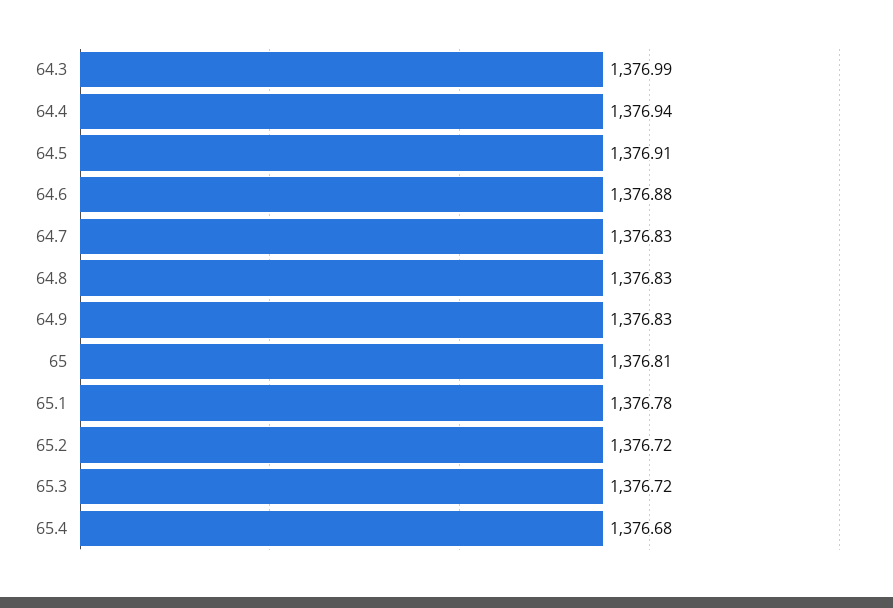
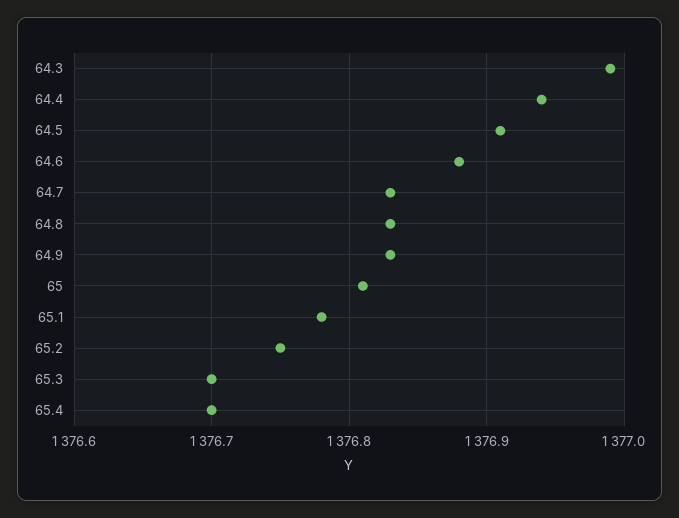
65.2: 1376.72 -> 1376.75
65.3: 1376.72 -> 1376.7
65.4: 1376.68 -> 1376.7

